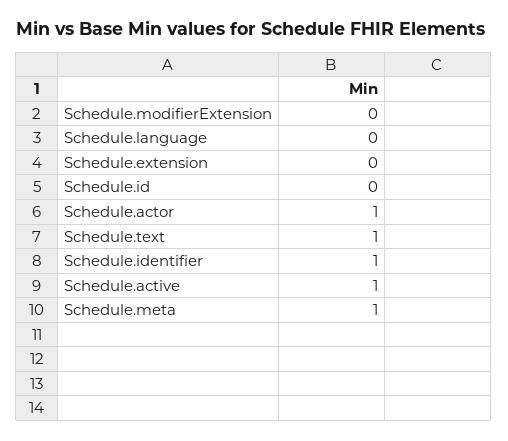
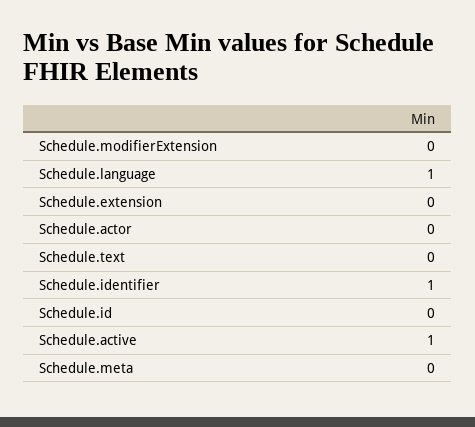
Schedule.language: 0 -> 1
Schedule.actor: 1 -> 0
Schedule.text: 1 -> 0
Schedule.meta: 1 -> 0

